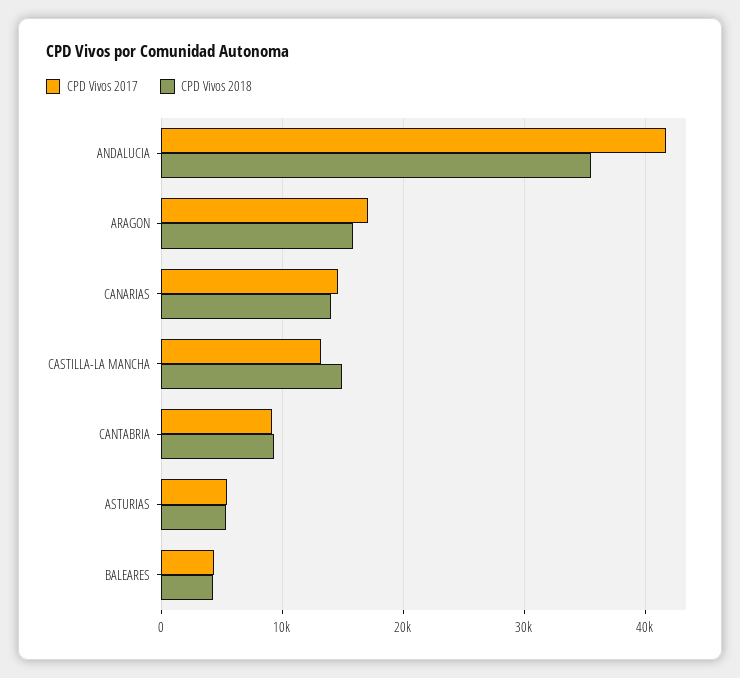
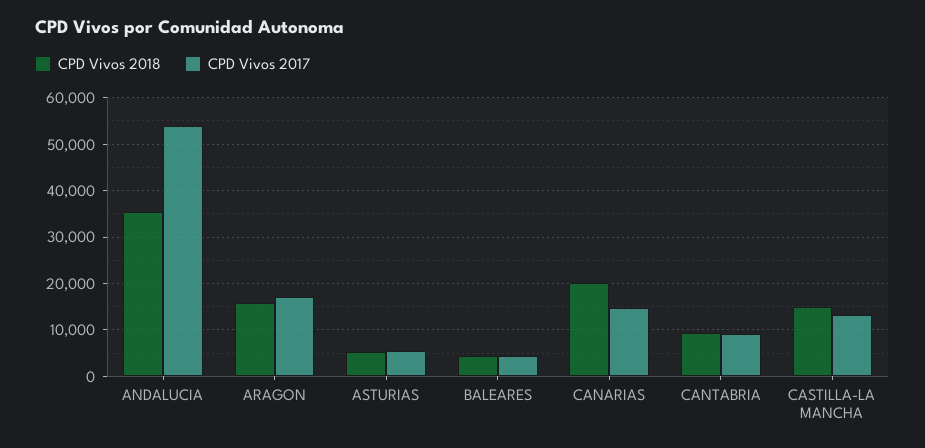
CPD Vivos 2017, ANDALUCIA: 42000 -> 54000
CPD Vivos 2018, CANARIAS: 14000 -> 20000

